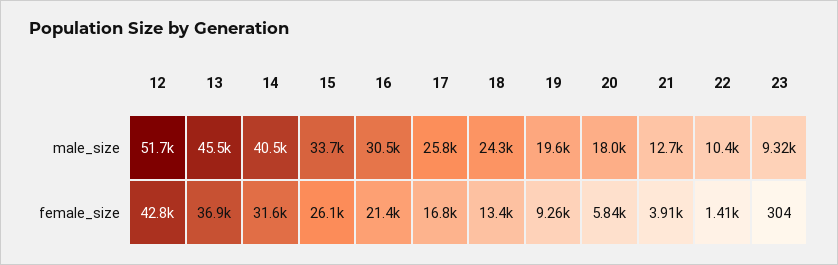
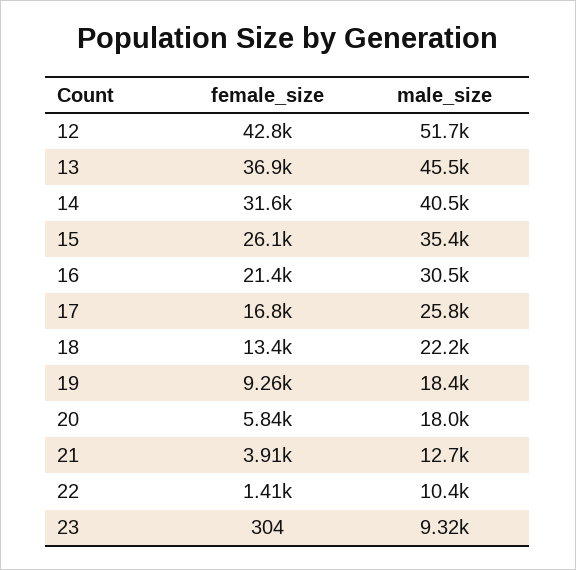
15, male_size: 33700 -> 35400
18, male_size: 24300 -> 22200
19, male_size: 19600 -> 18400

